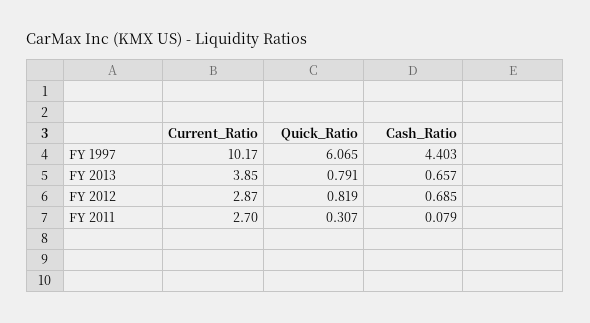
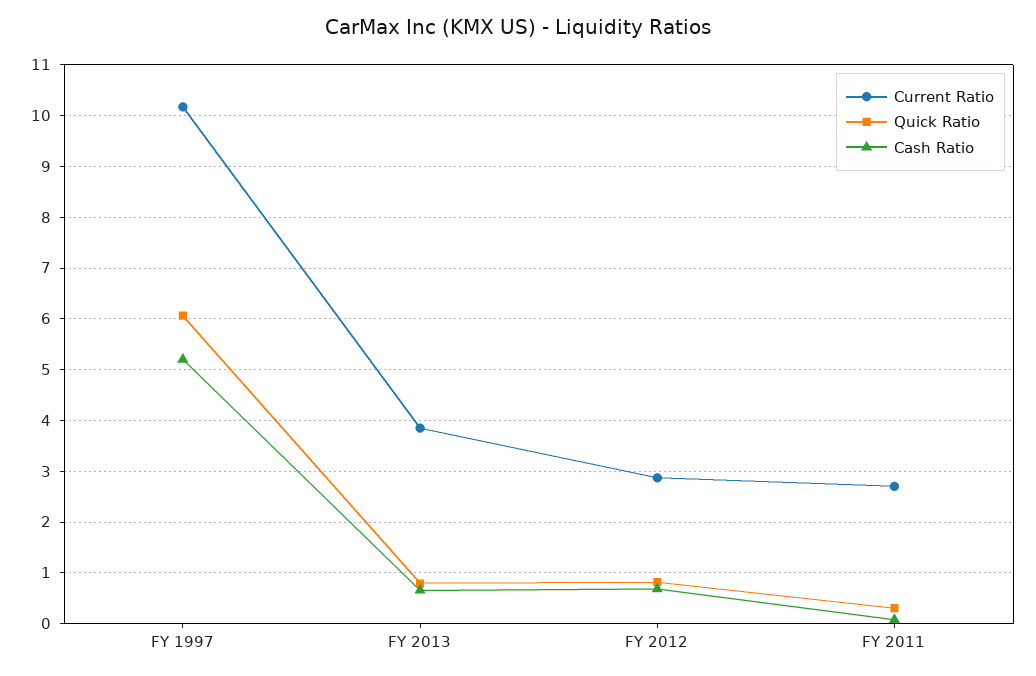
Cash_Ratio, FY 1997: 4.403 -> 5.2

